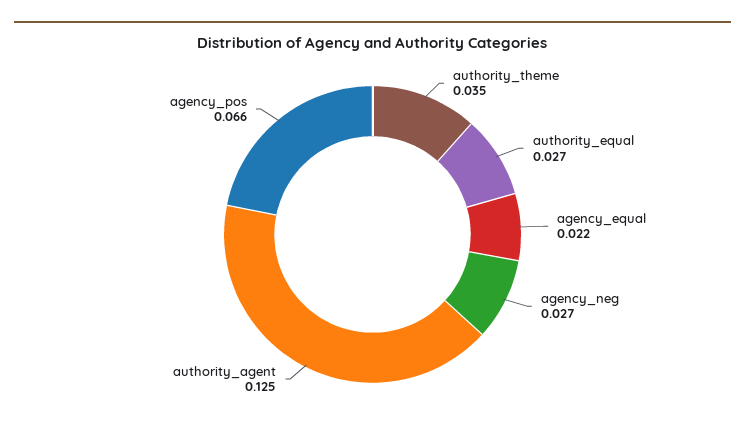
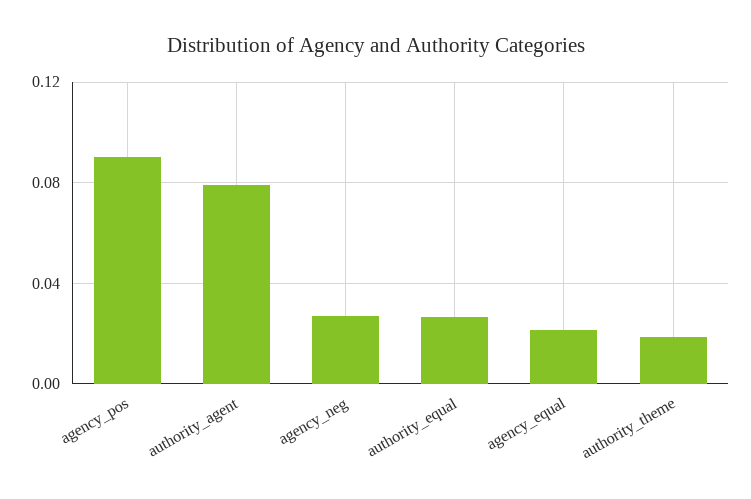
authority_theme: 0.035 -> 0.02
authority_agent: 0.125 -> 0.08
agency_pos: 0.066 -> 0.09

